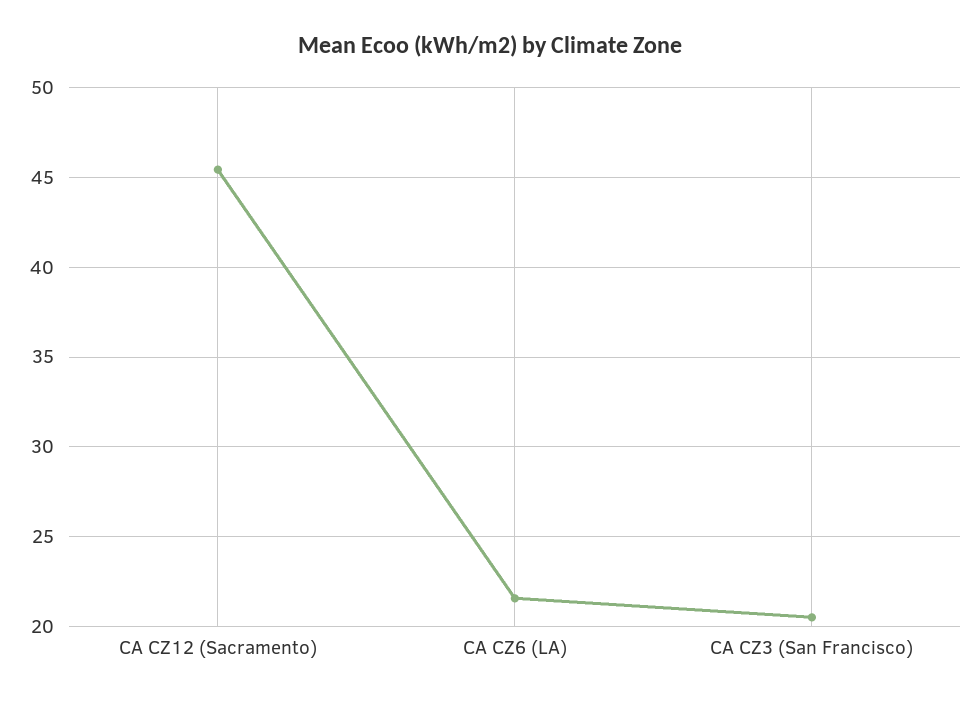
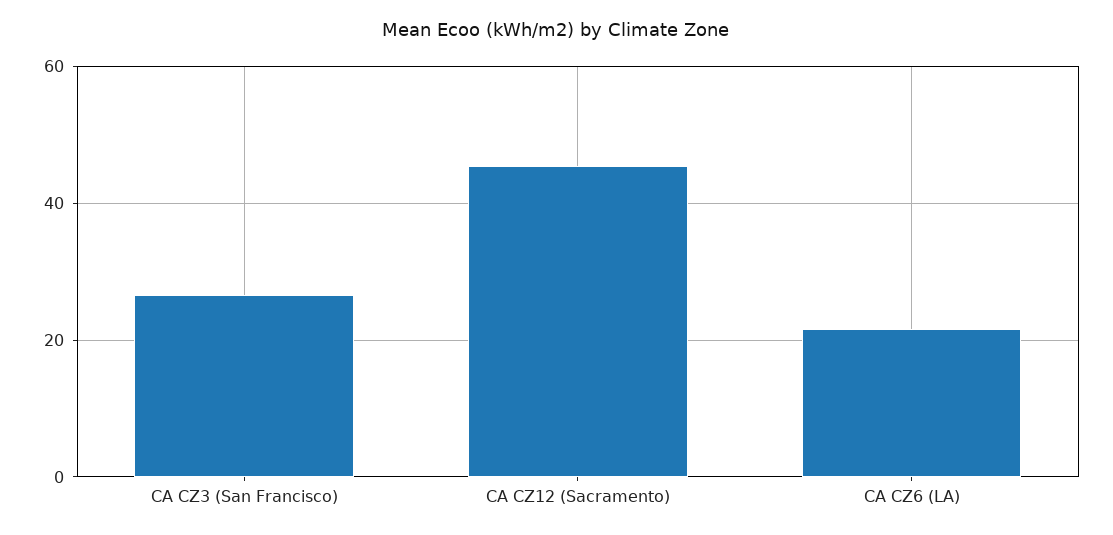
CA CZ3 (San Francisco): 20.5 -> 26

